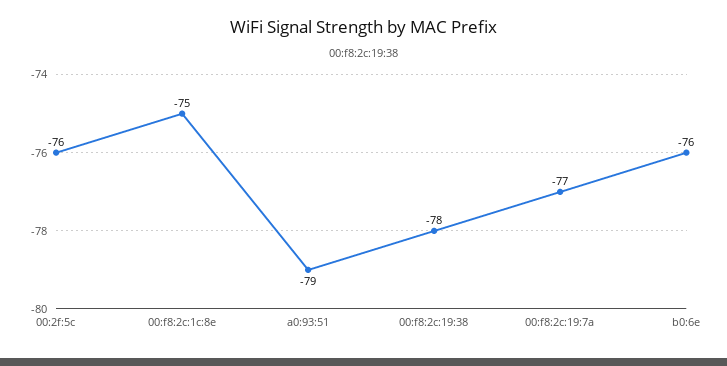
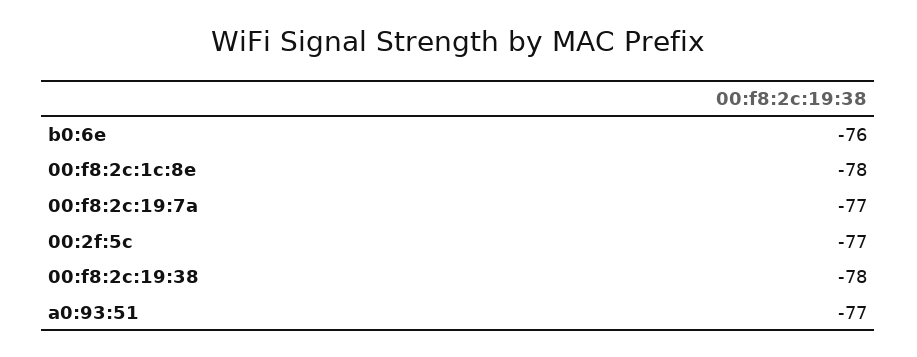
00:2f:5c: -76 -> -77
00:f8:2c:1c:8e: -75 -> -78
a0:93:51: -79 -> -77

